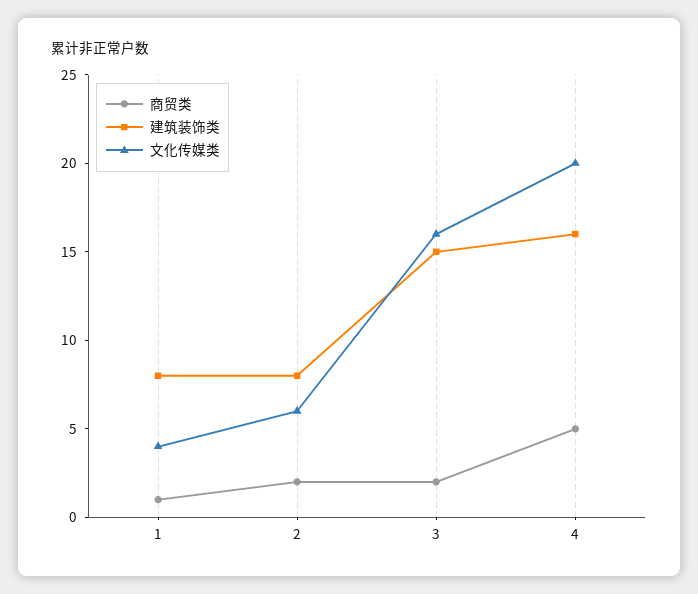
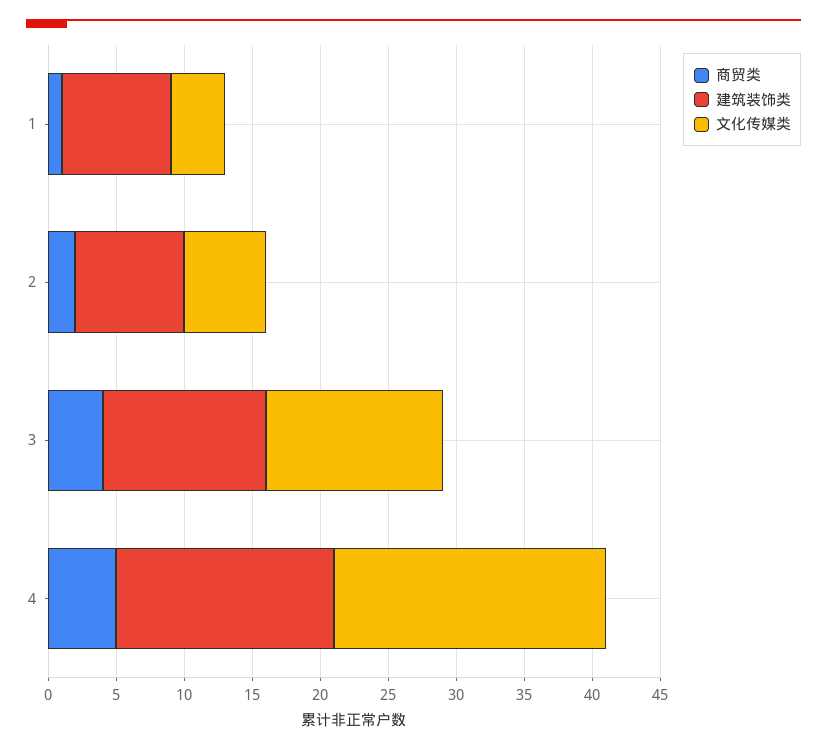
商贸类, 3: 2 -> 4
建筑装饰类, 3: 15 -> 12
文化传媒类, 3: 16 -> 13

